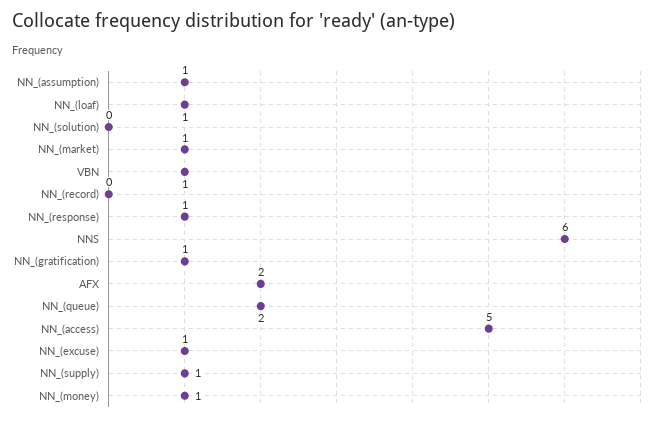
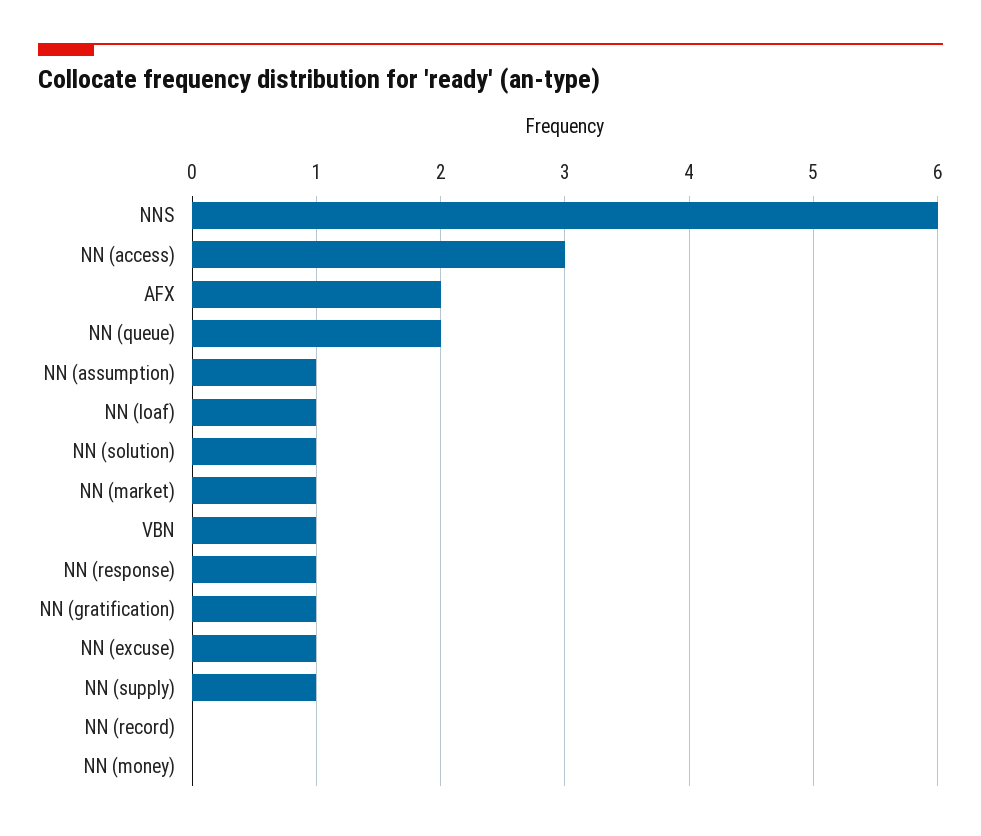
NN_(solution): 0 -> 1
NN_(access): 5 -> 3
NN_(money): 1 -> 0

